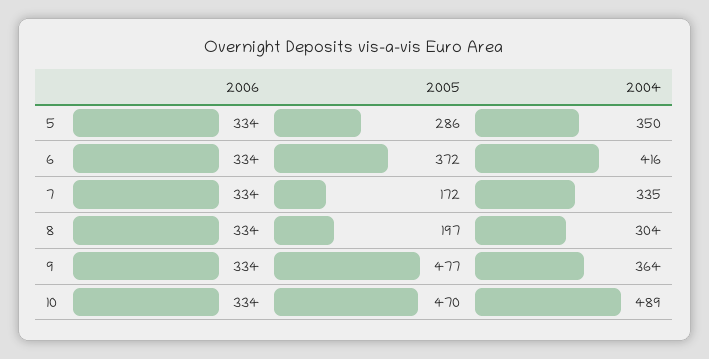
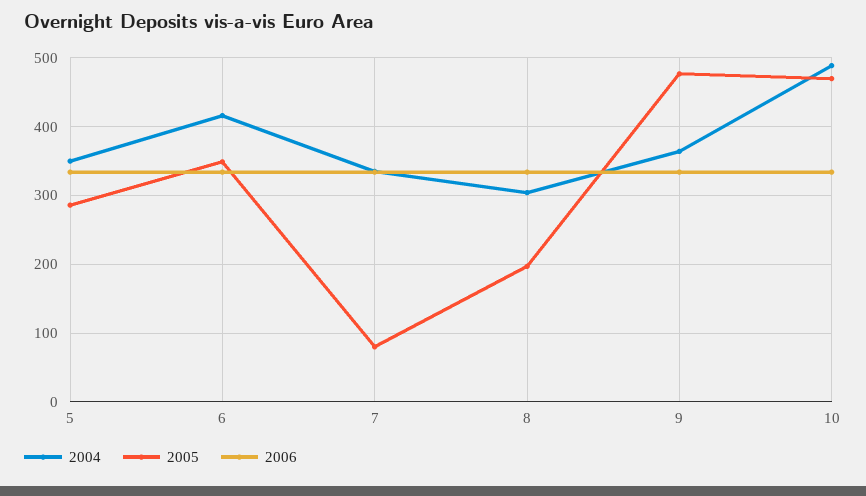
2005, 6: 372 -> 350
2005, 7: 172 -> 80

